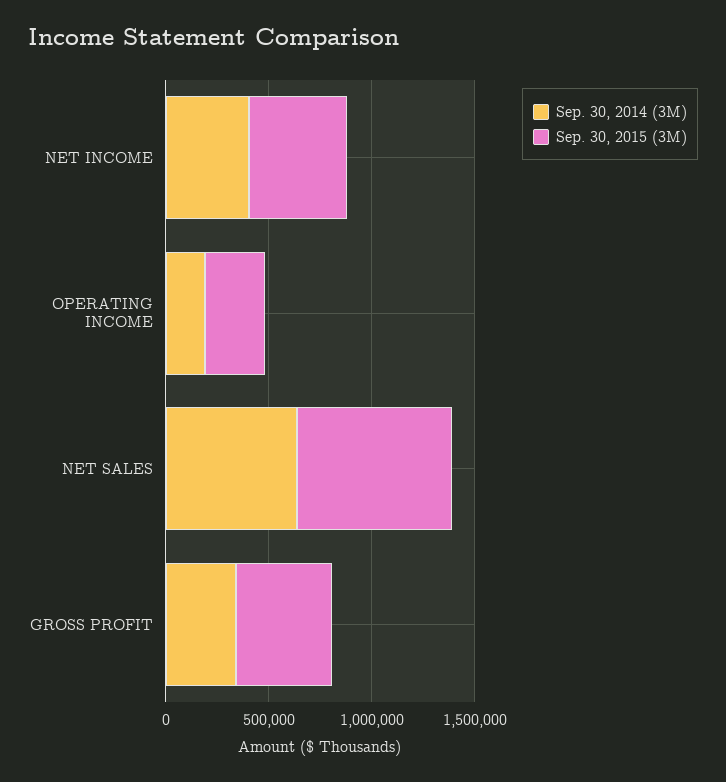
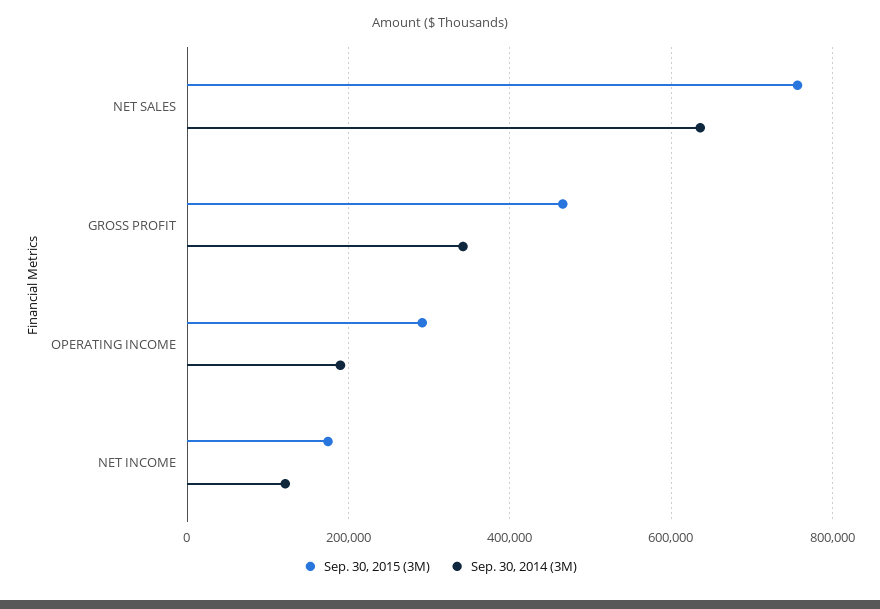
Sep. 30, 2014 (3M), NET INCOME: 400000 -> 120000
Sep. 30, 2015 (3M), NET INCOME: 500000 -> 180000

